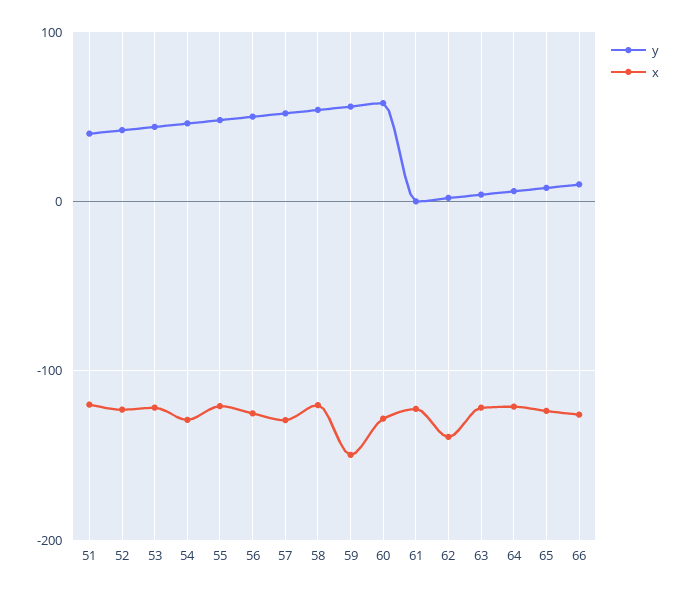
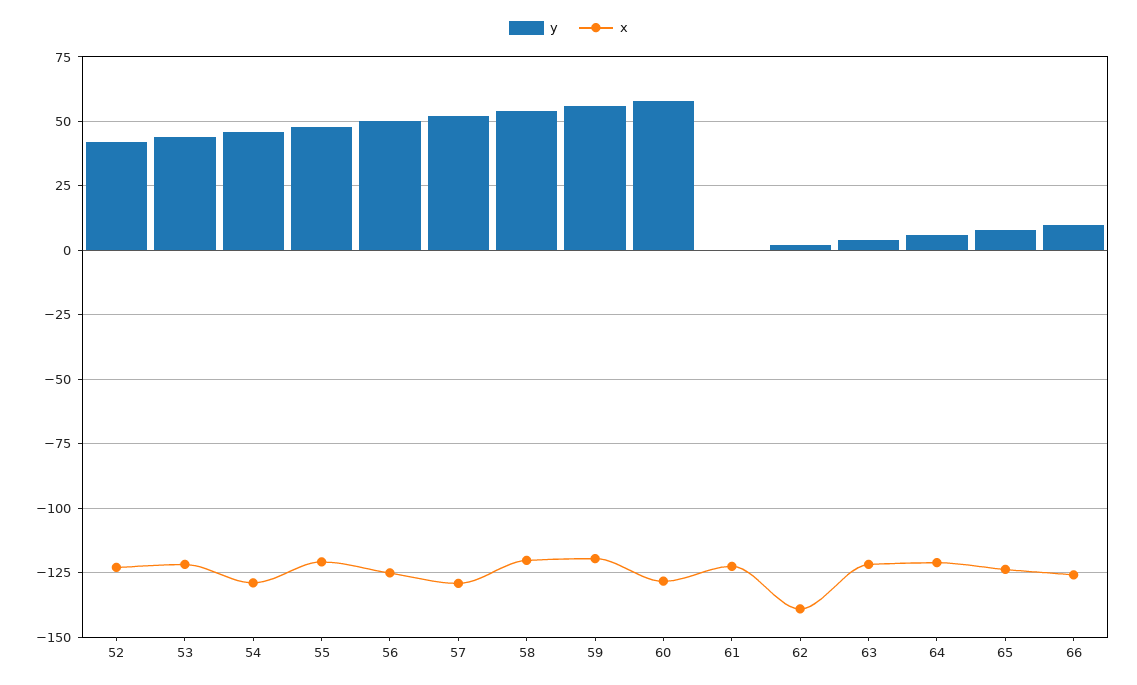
y, 51: 40 -> none
x, 51: -120 -> none
x, 59: -150 -> -120

